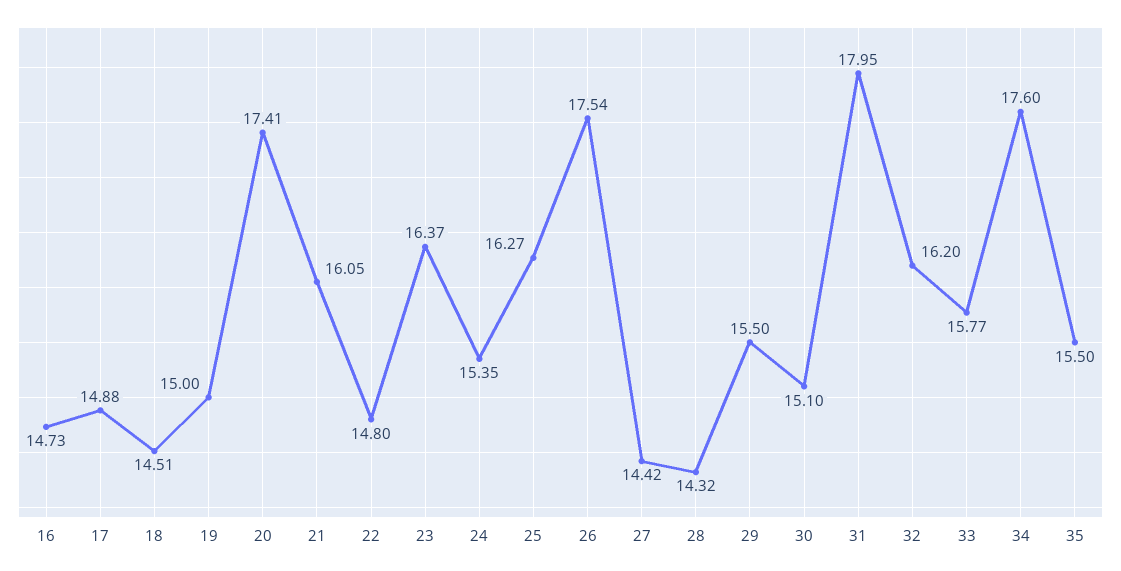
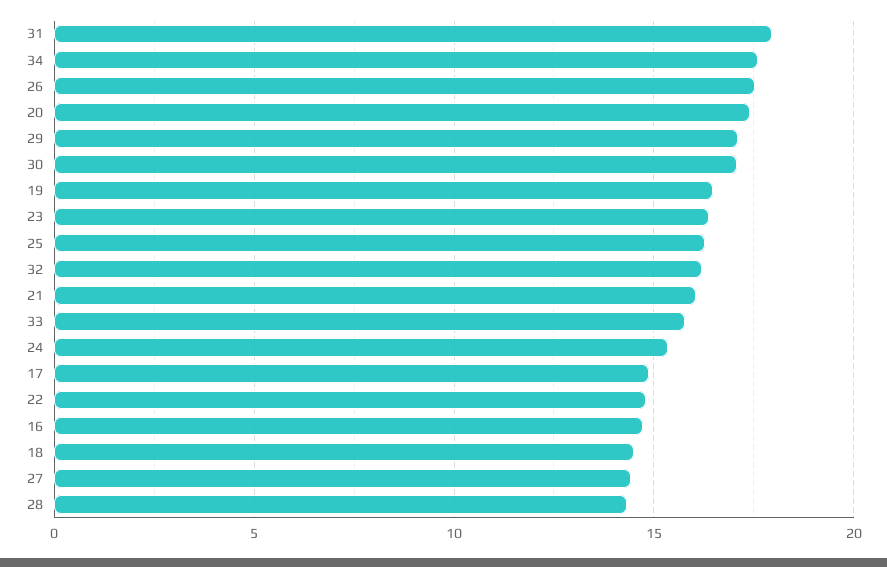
19: 15 -> 16.5
29: 15.5 -> 17
30: 15.1 -> 17
35: 15.5 -> none

